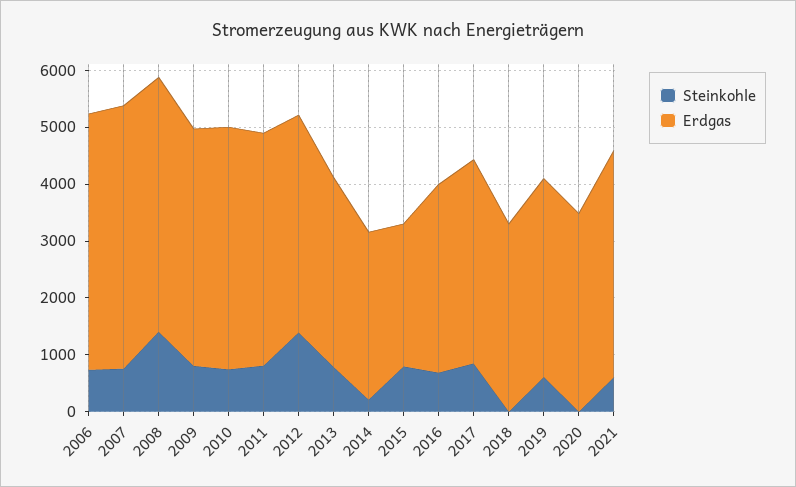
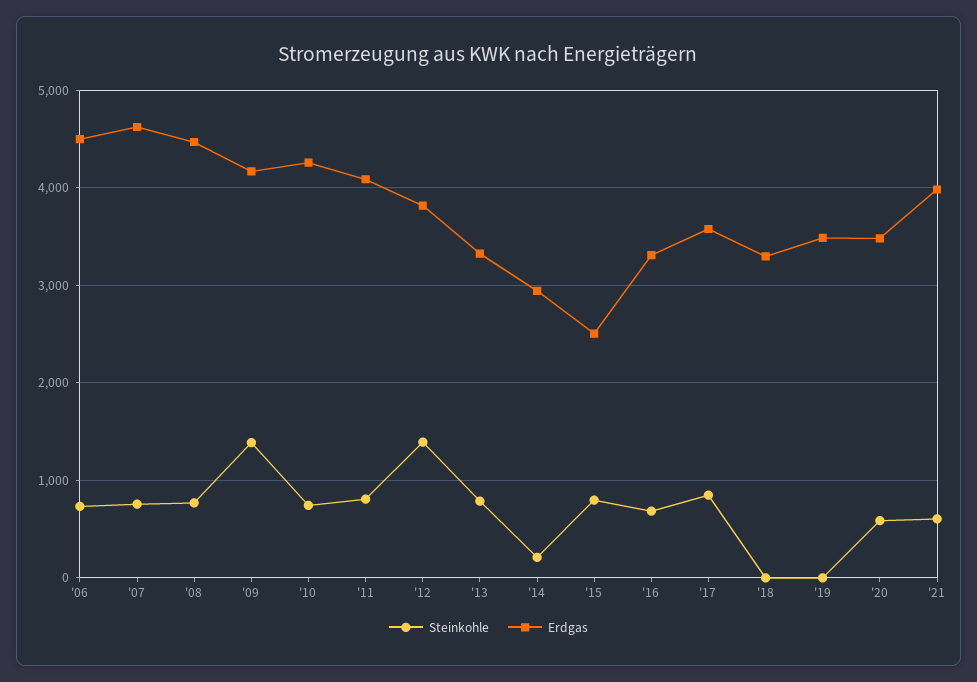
Steinkohle, 2008: 1400 -> 800
Steinkohle, 2009: 800 -> 1400
Steinkohle, 2019: 600 -> 0
Steinkohle, 2020: 0 -> 600

